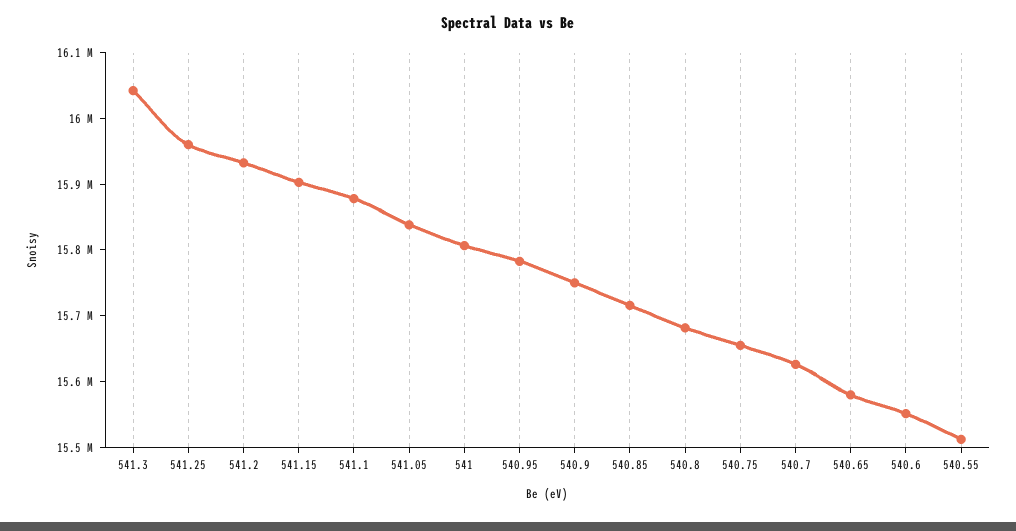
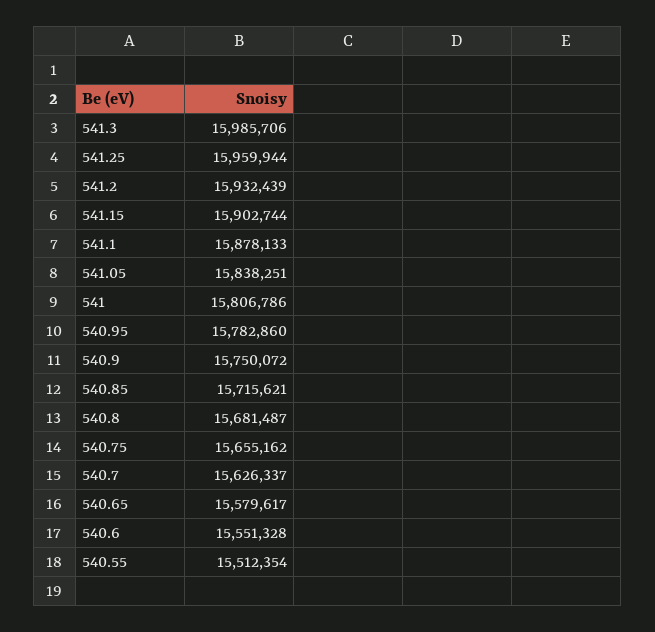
541.3: 16040000 -> 15985706

